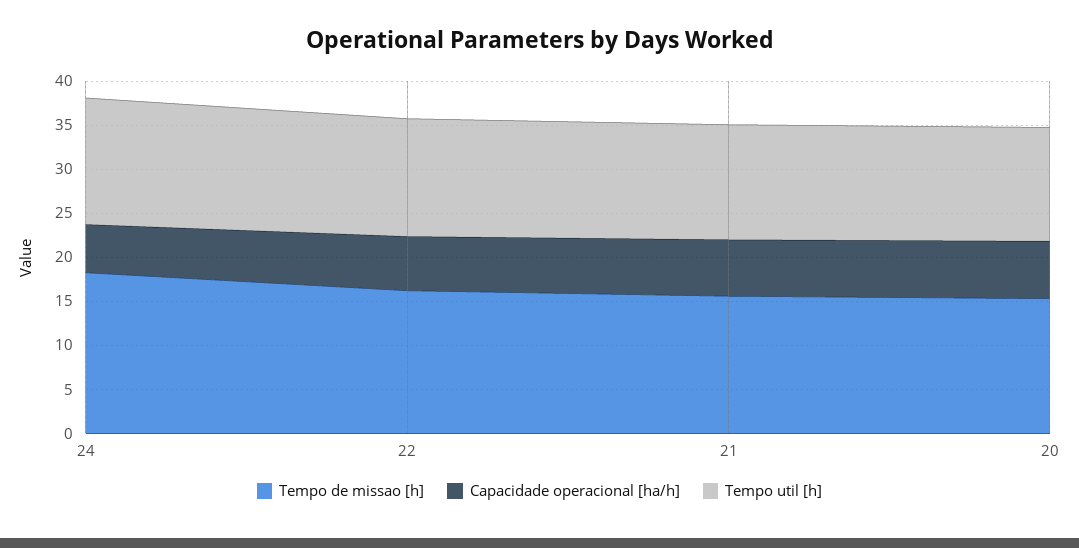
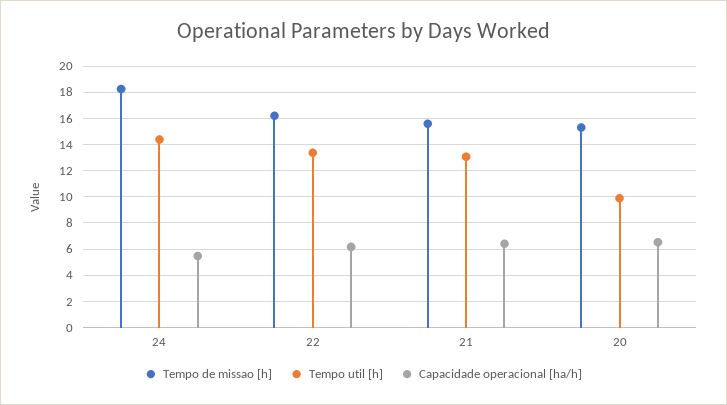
Tempo util [h], 20: 13 -> 10

